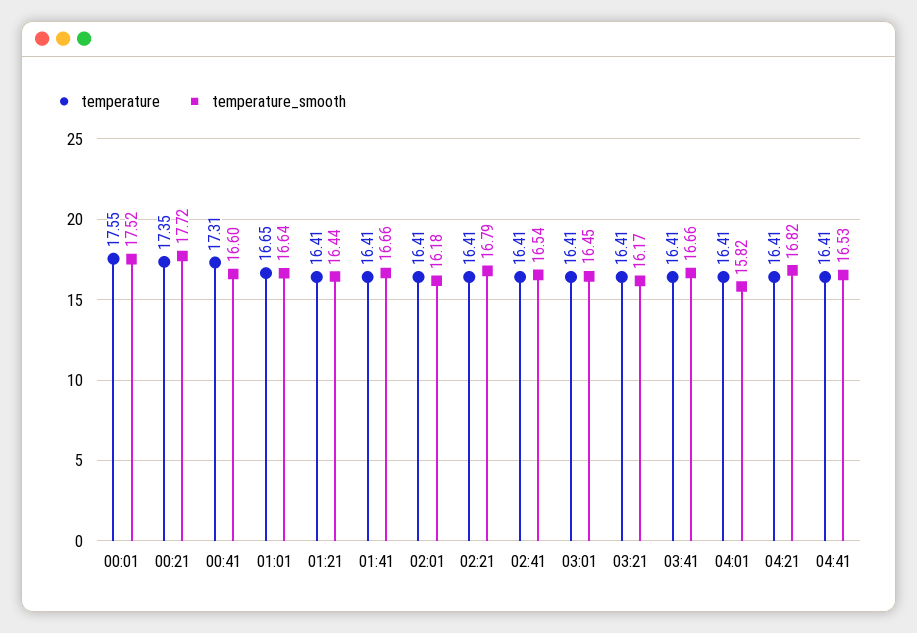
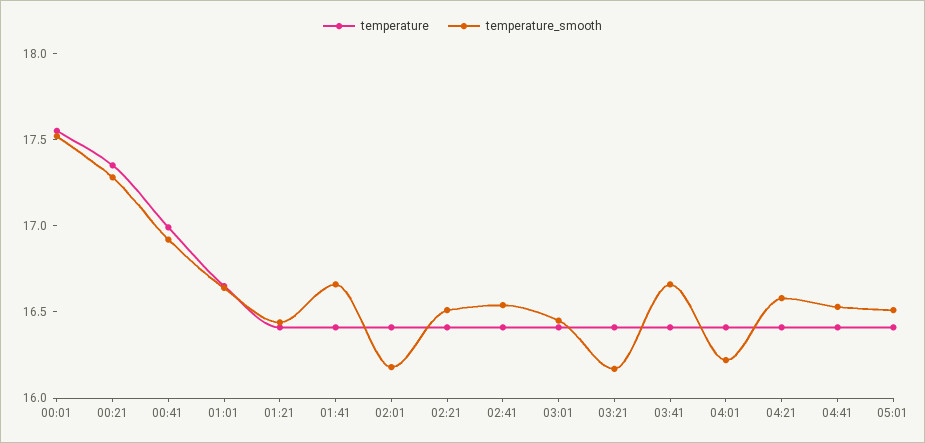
temperature_smooth, 00:21: 17.72 -> 17.3
temperature, 00:41: 17.31 -> 17
temperature_smooth, 00:41: 16.6 -> 16.9
temperature_smooth, 02:21: 16.79 -> 16.5
temperature_smooth, 04:01: 15.82 -> 16.2
temperature_smooth, 04:21: 16.82 -> 16.6
temperature, 05:01: none -> 16.4
temperature_smooth, 05:01: none -> 16.5

